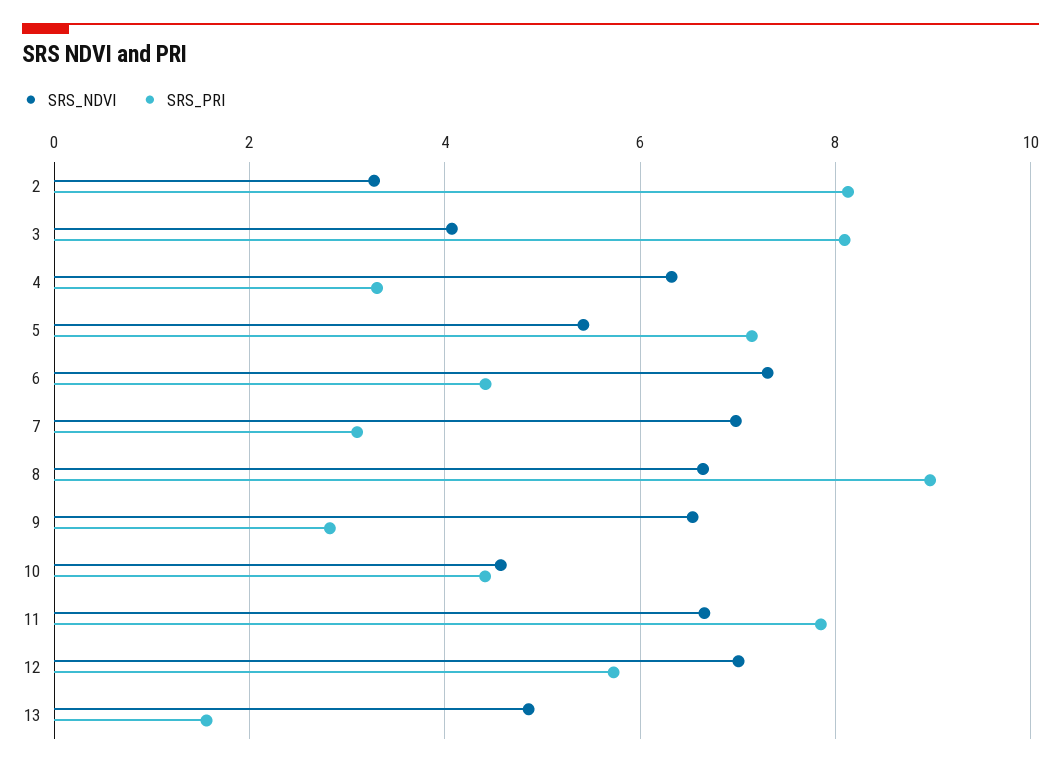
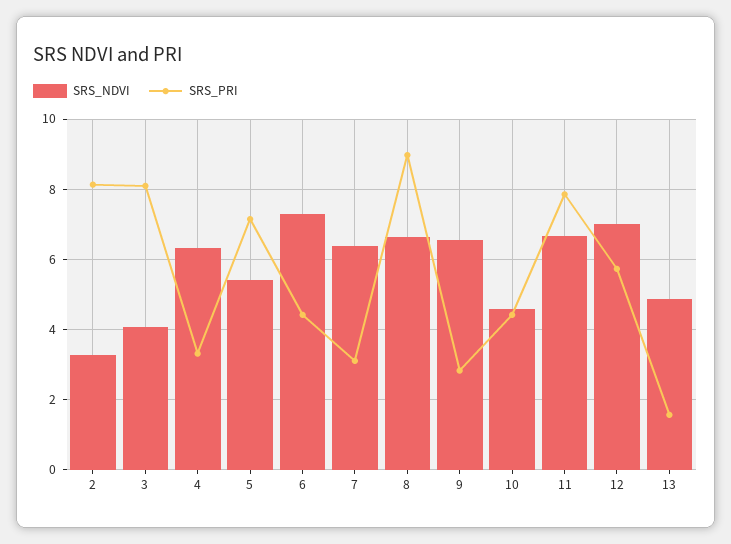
SRS_NDVI, 7: 7 -> 6.4

